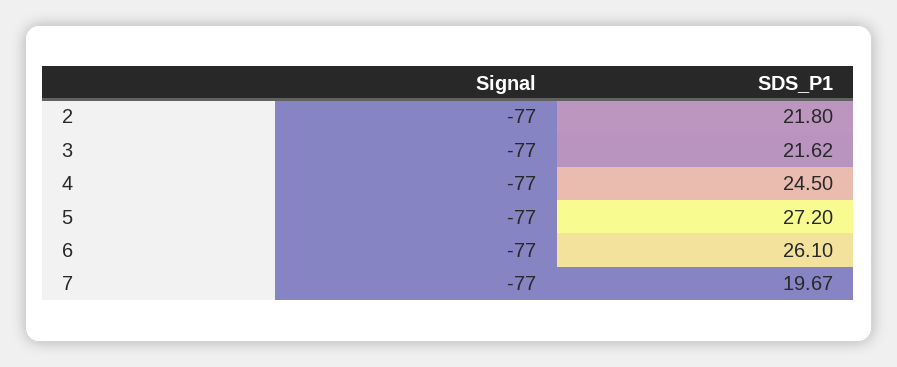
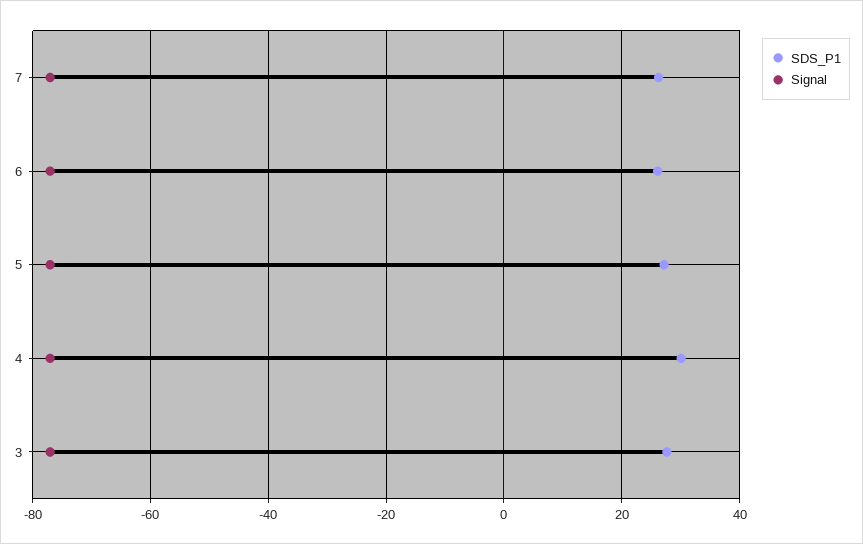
Signal, 2: -77 -> none
SDS_P1, 2: 21.8 -> none
SDS_P1, 3: 21.62 -> 28
SDS_P1, 4: 24.5 -> 30
SDS_P1, 7: 19.67 -> 26

